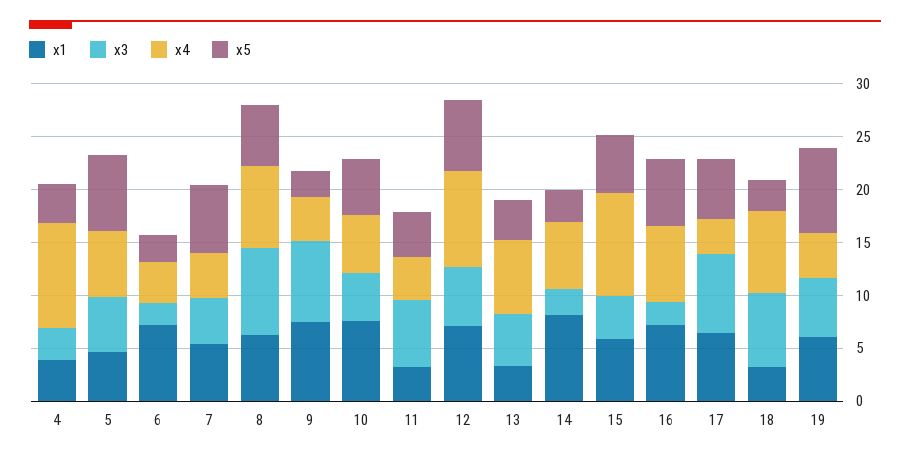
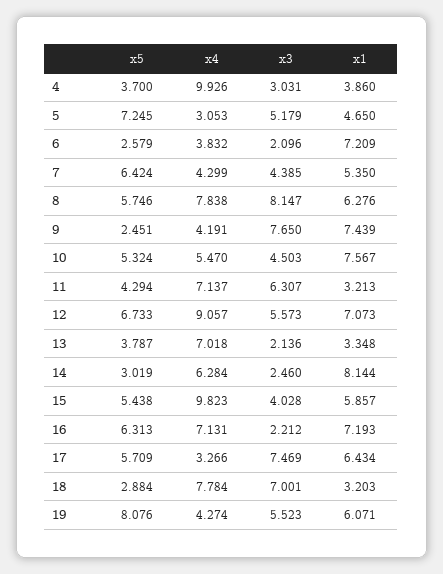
x4, 5: 6 -> 3.053
x4, 11: 4 -> 7.137
x3, 13: 5 -> 2.136

